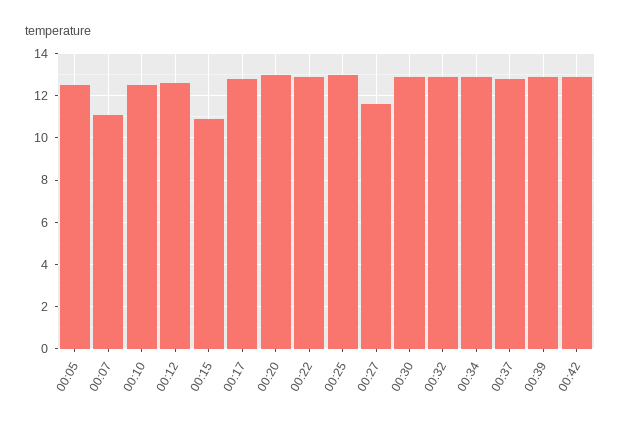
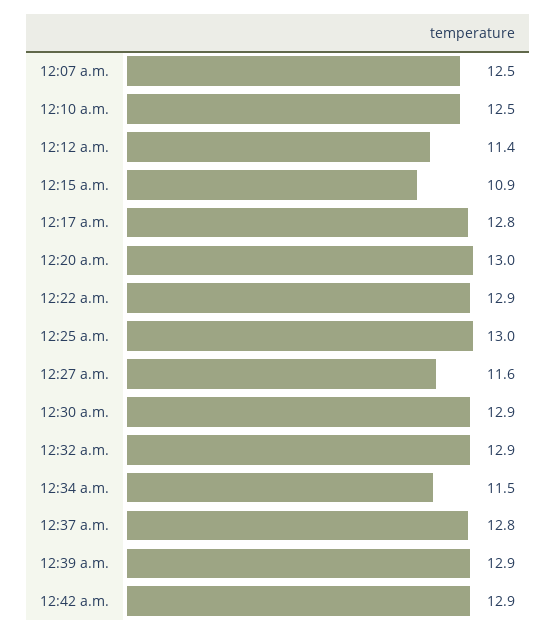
00:05: 12.5 -> none
00:07: 11 -> 12.5
00:12: 12.5 -> 11.4
00:34: 13 -> 11.5

